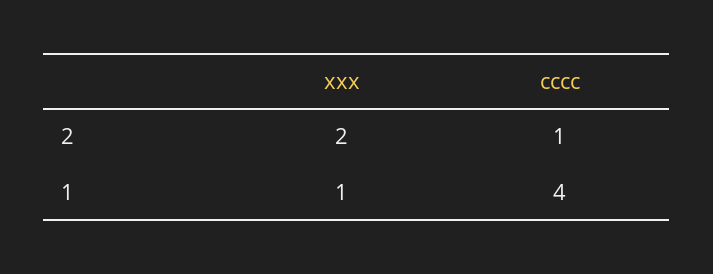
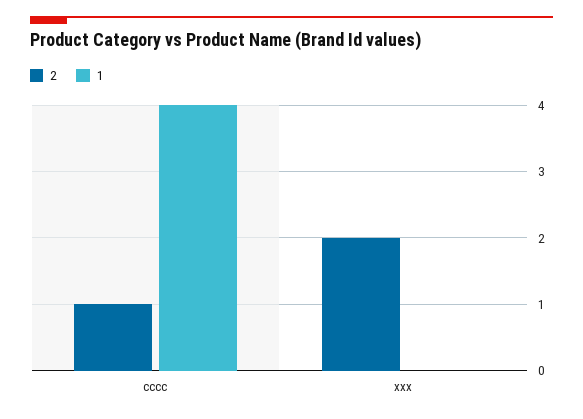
1, xxx: 1 -> 0

